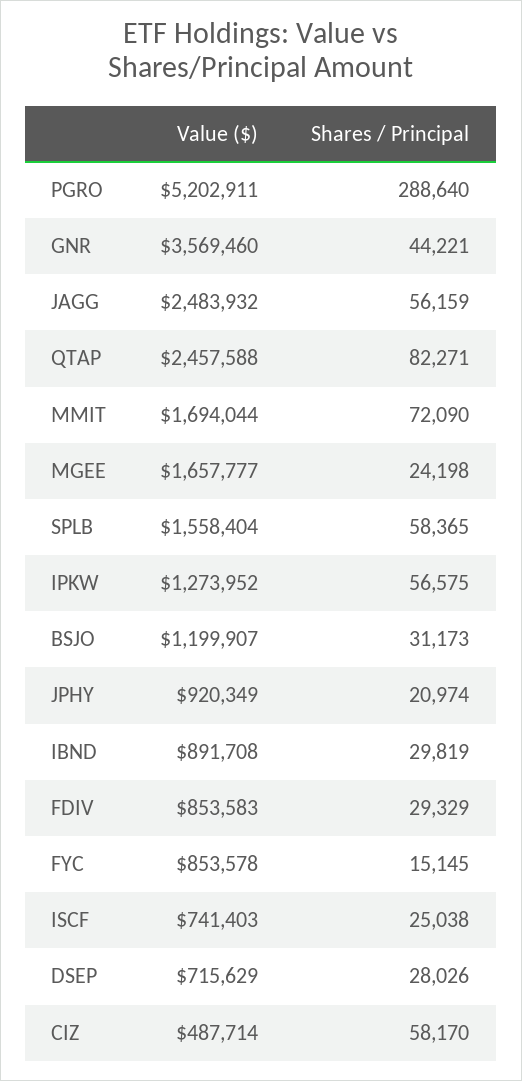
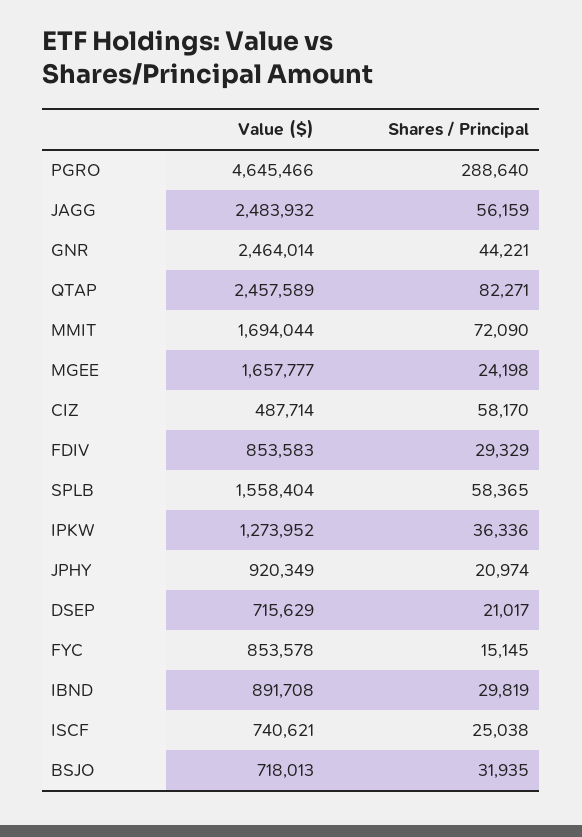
Value ($), PGRO: 5202911 -> 4645466
Value ($), GNR: 3569460 -> 2464014
Value ($), QTAP: 2457588 -> 2457589
Shares / Principal, IPKW: 56575 -> 36336
Value ($), BSJO: 1199907 -> 718013
Shares / Principal, BSJO: 31173 -> 31935
Value ($), ISCF: 741403 -> 740621
Shares / Principal, DSEP: 28026 -> 21017

